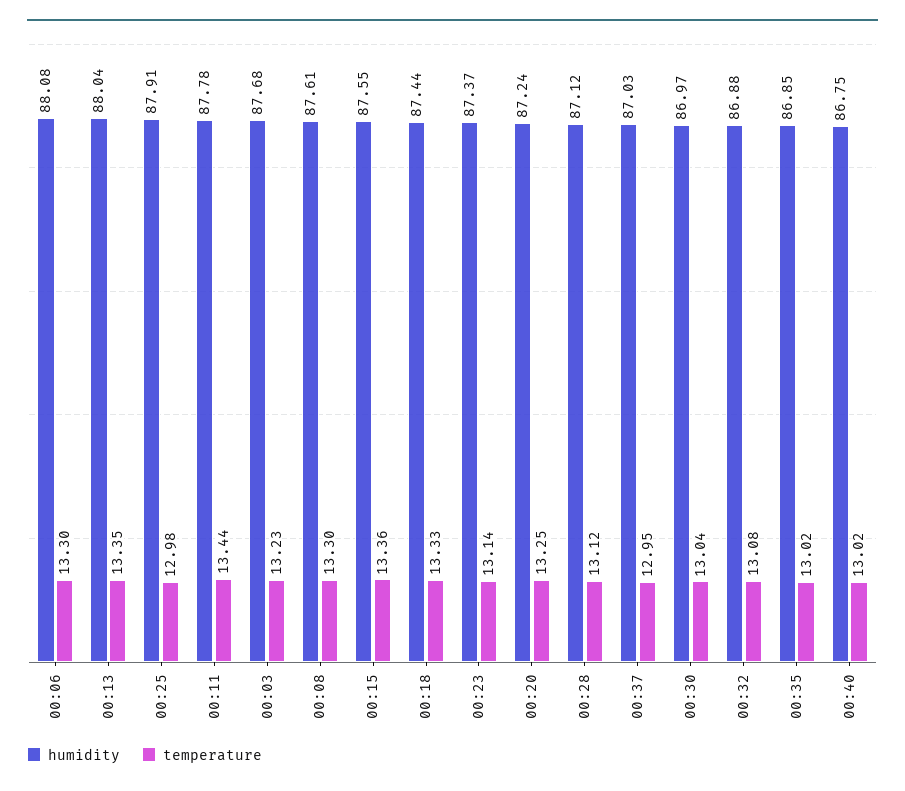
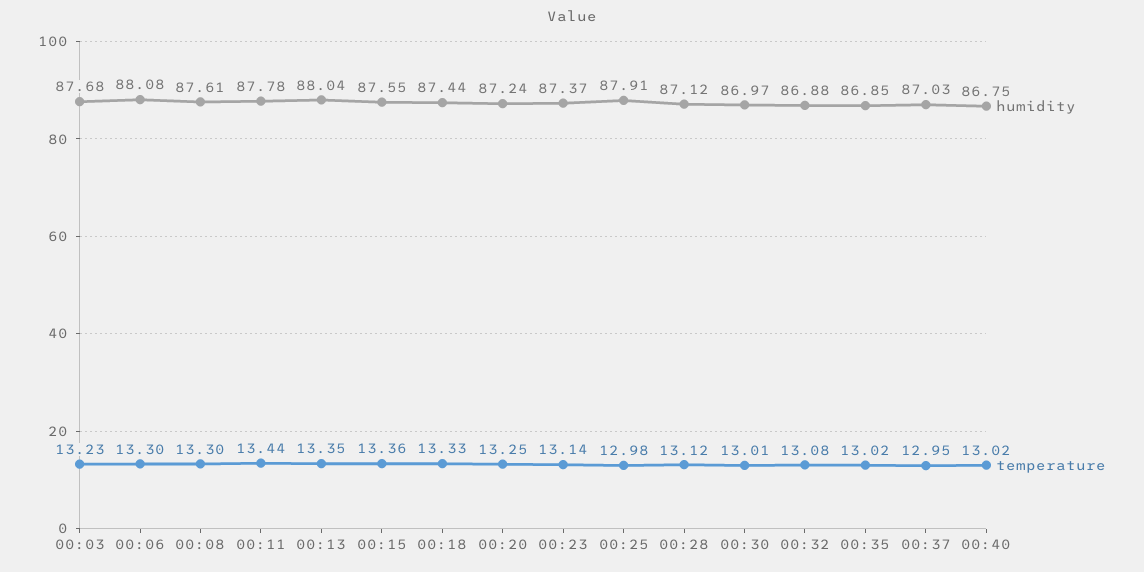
temperature, 00:30: 13.04 -> 13.01

